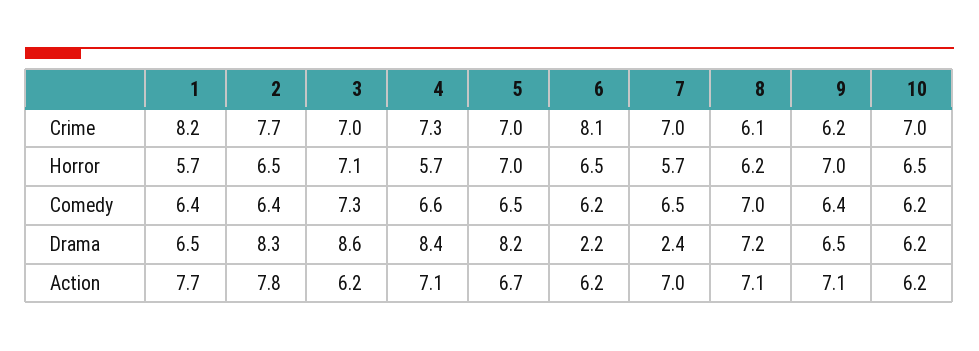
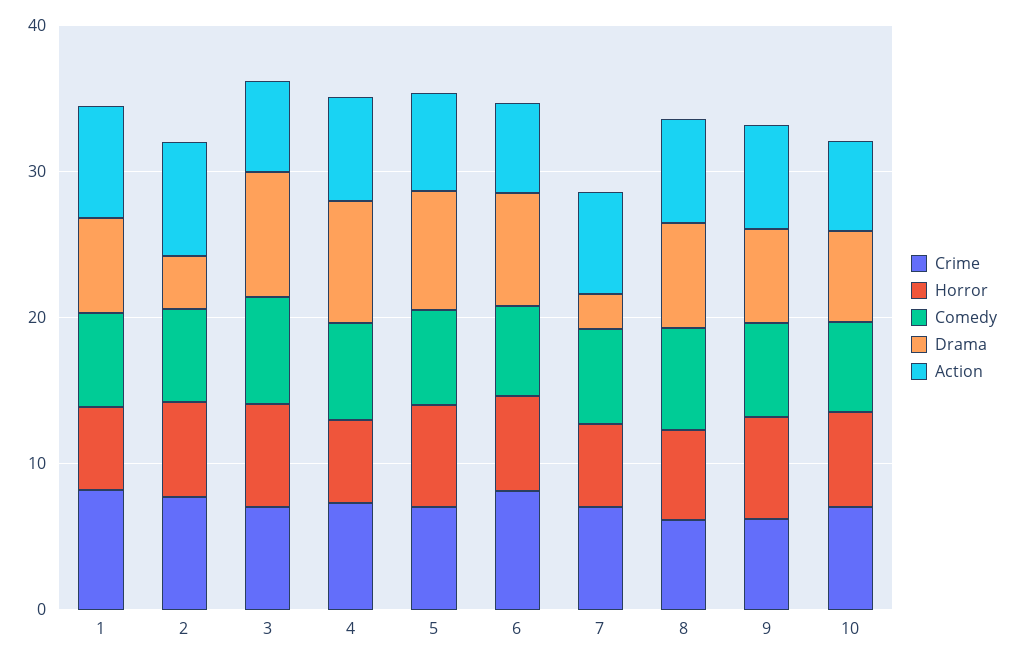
Drama, 2: 8.3 -> 4
Drama, 6: 2.2 -> 8

